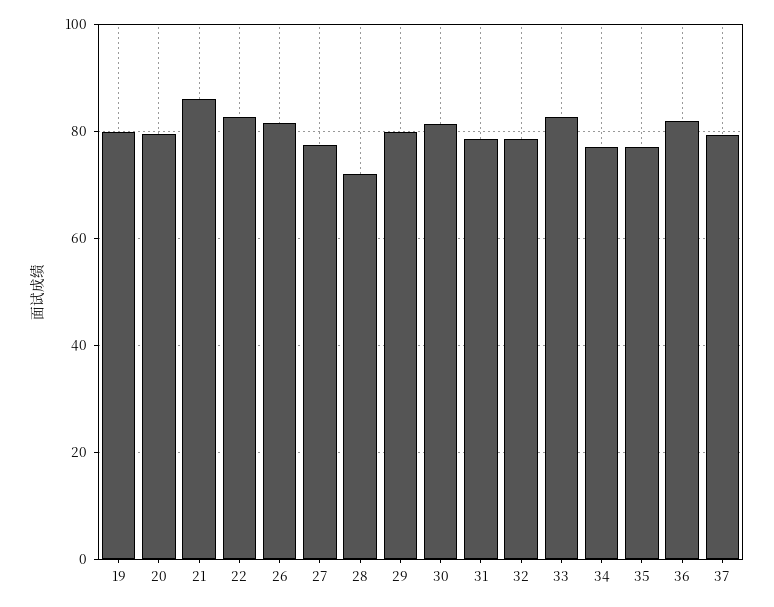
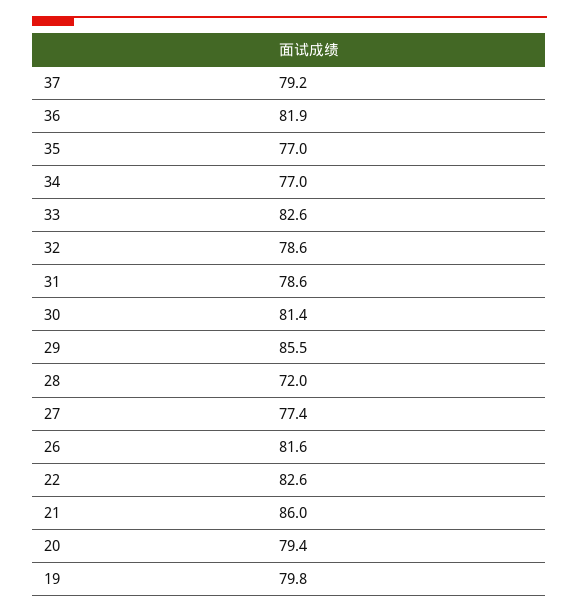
29: 80 -> 85.5

